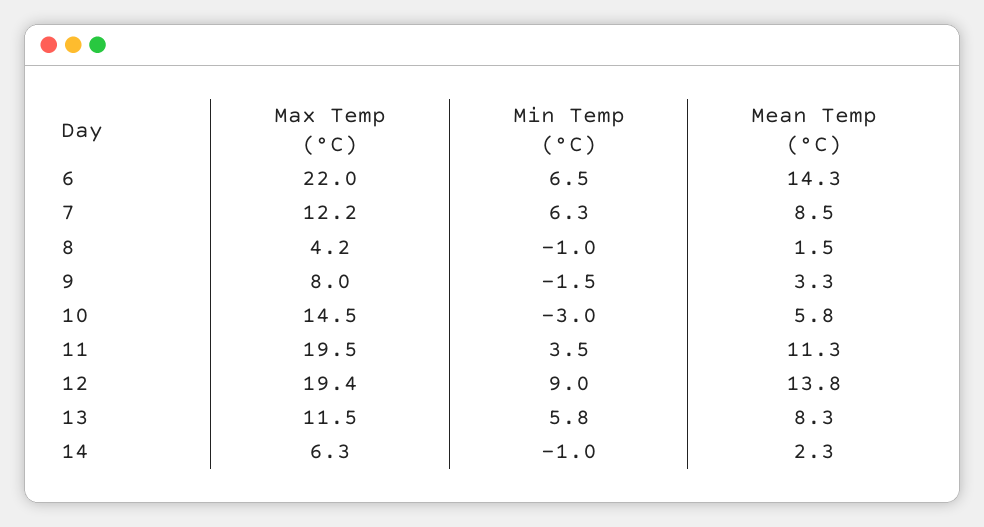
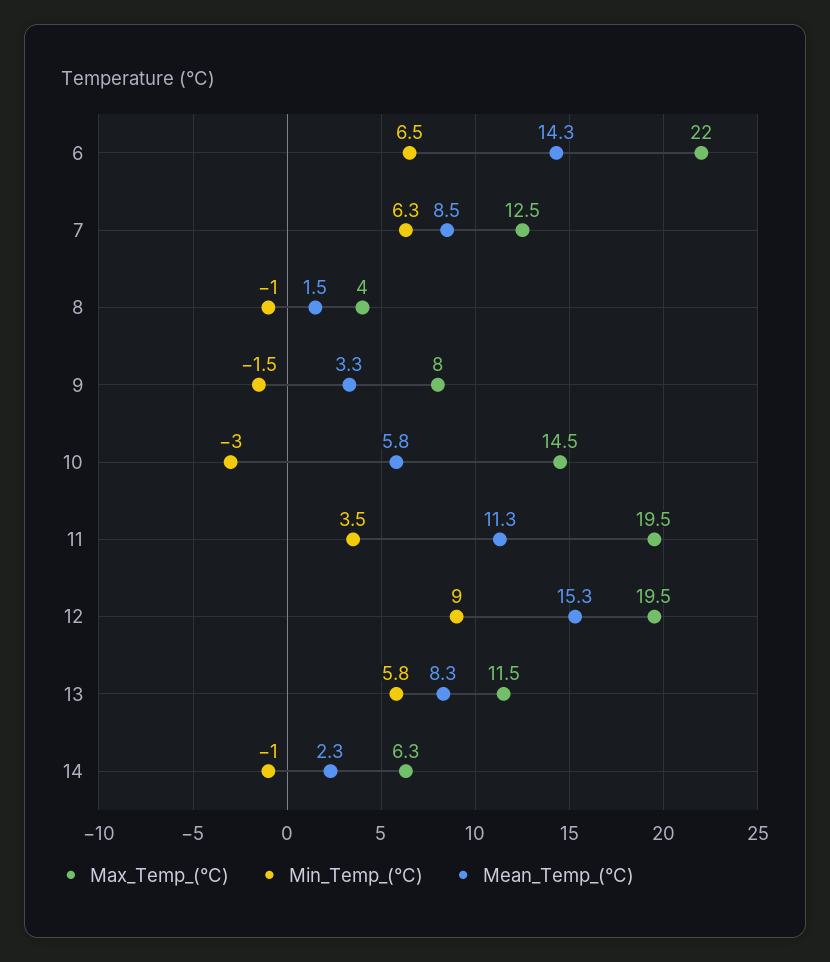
Max Temp (°C), 7: 12.2 -> 12.5
Max Temp (°C), 8: 4.2 -> 4
Max Temp (°C), 12: 19.4 -> 19.5
Mean Temp (°C), 12: 13.8 -> 15.3

